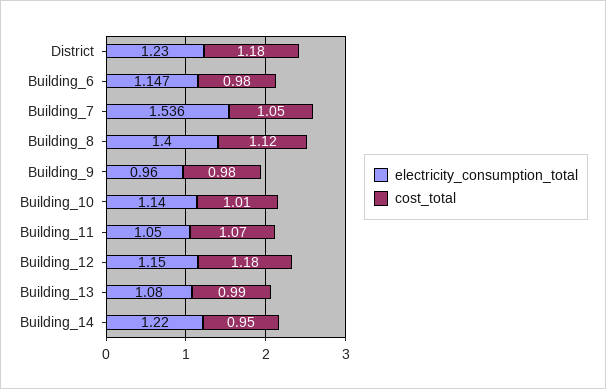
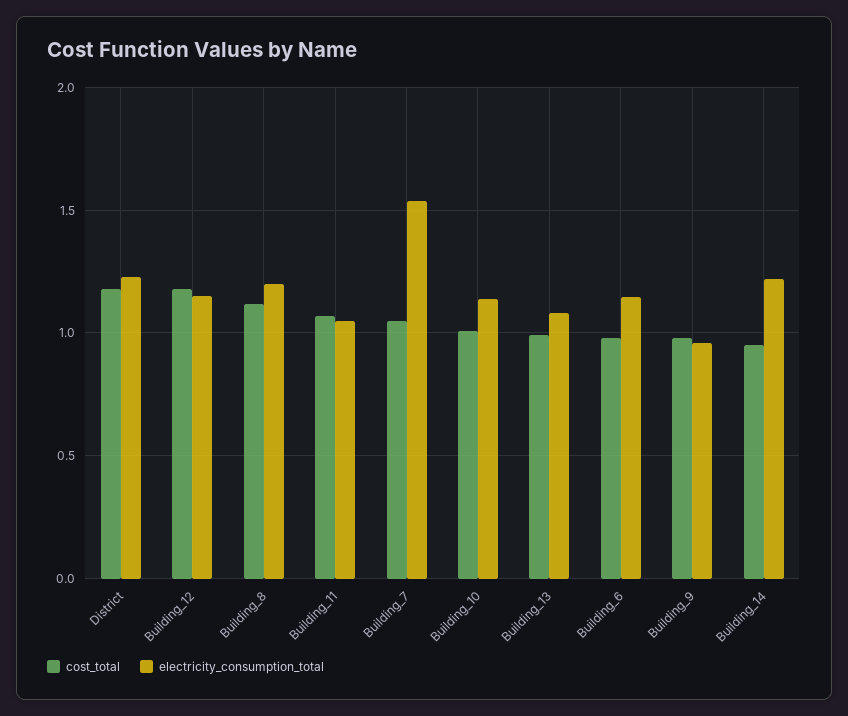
electricity_consumption_total, Building_8: 1.4 -> 1.2

